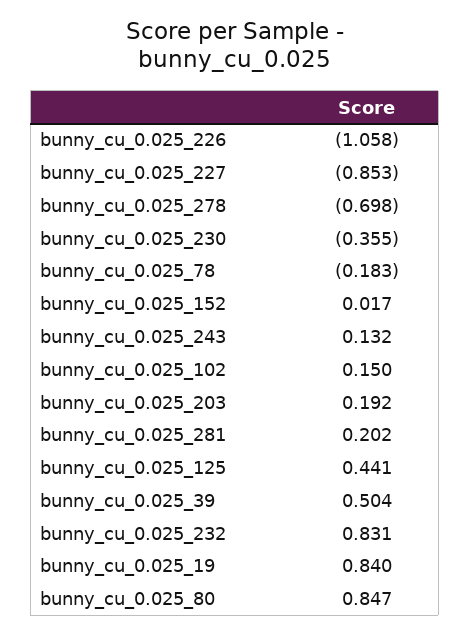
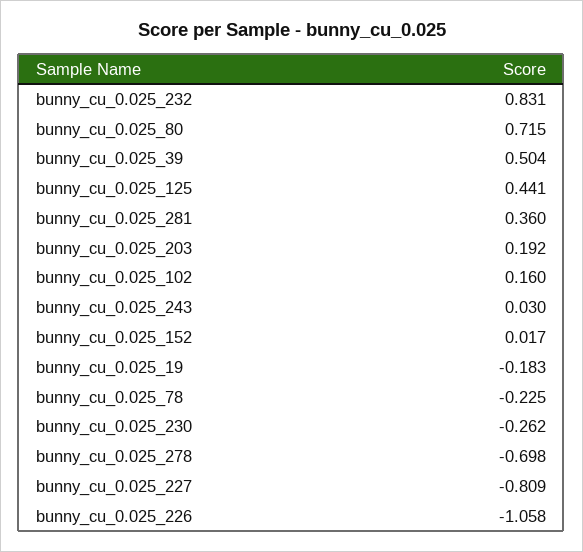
bunny_cu_0.025_227: -0.853 -> -0.809
bunny_cu_0.025_230: -0.355 -> -0.262
bunny_cu_0.025_78: -0.183 -> -0.225
bunny_cu_0.025_243: 0.132 -> 0.03
bunny_cu_0.025_102: 0.15 -> 0.16
bunny_cu_0.025_281: 0.202 -> 0.36
bunny_cu_0.025_19: 0.84 -> -0.183
bunny_cu_0.025_80: 0.847 -> 0.715

